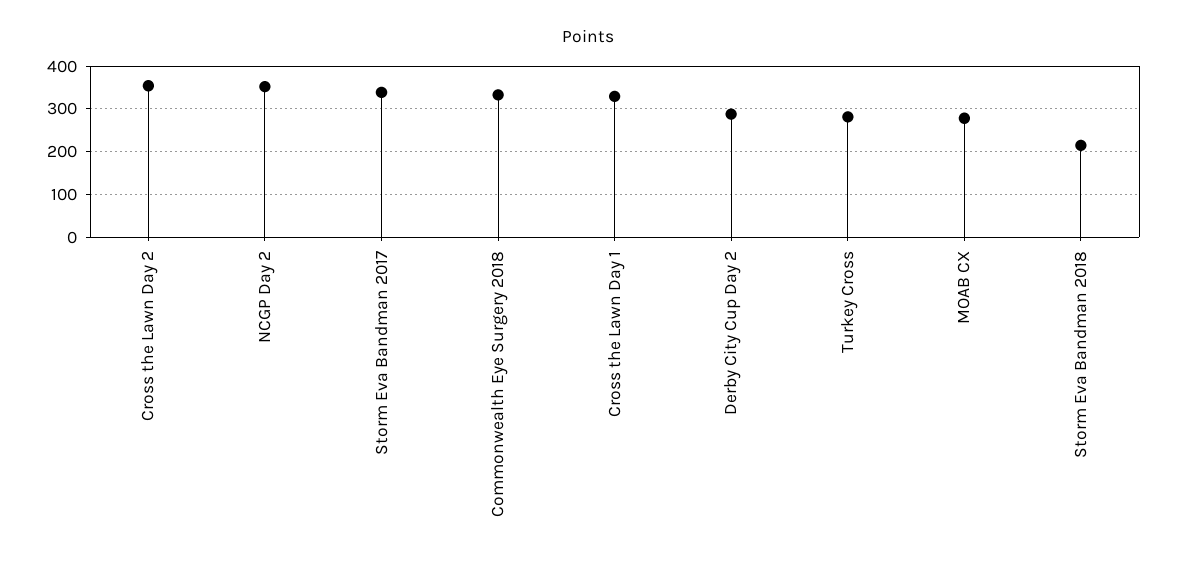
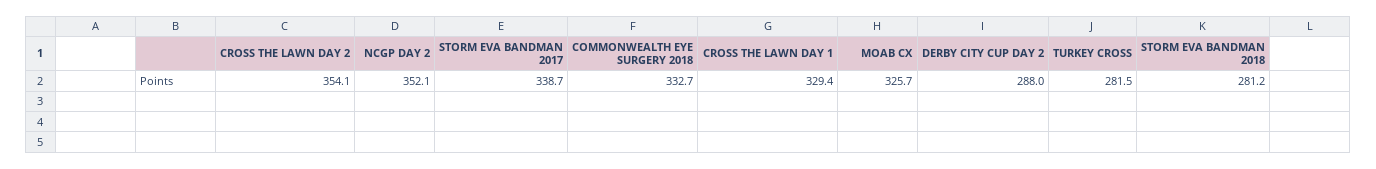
MOAB CX: 280 -> 325.7
Storm Eva Bandman 2018: 220 -> 281.2

